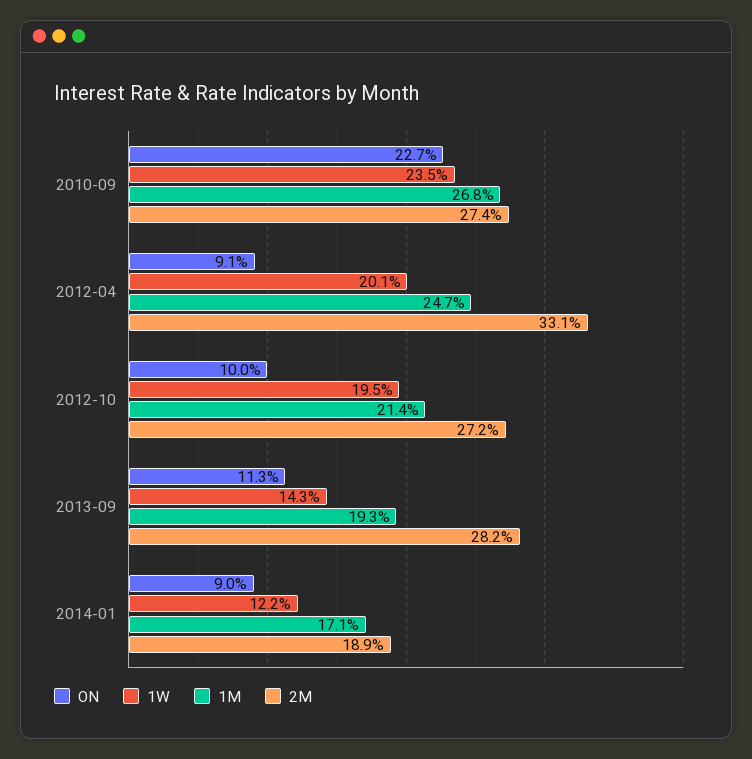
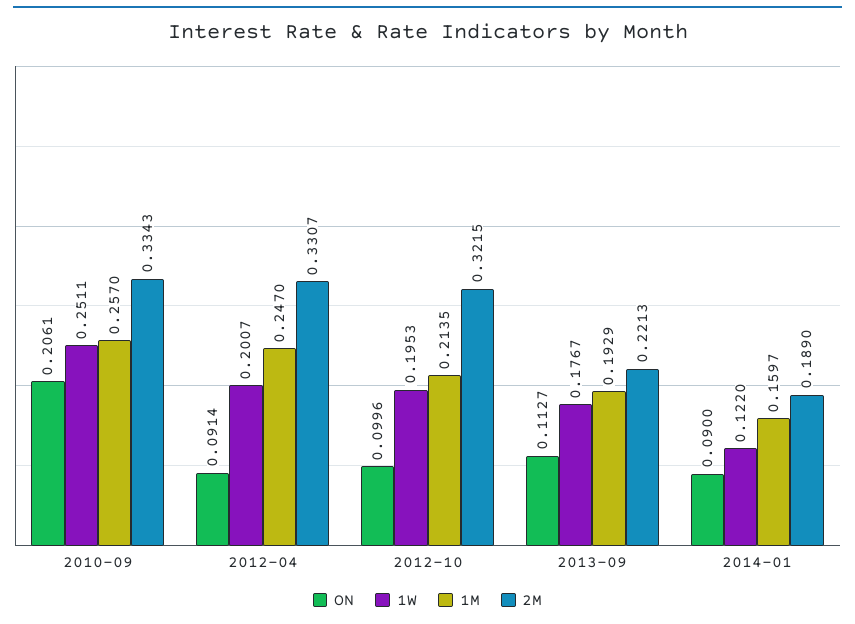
ON, 2010-09: 0.227 -> 0.2061
1W, 2010-09: 0.235 -> 0.2511
1M, 2010-09: 0.268 -> 0.257
2M, 2010-09: 0.274 -> 0.3343
2M, 2012-10: 0.272 -> 0.3215
1W, 2013-09: 0.143 -> 0.1767
2M, 2013-09: 0.282 -> 0.2213
1M, 2014-01: 0.171 -> 0.1597

